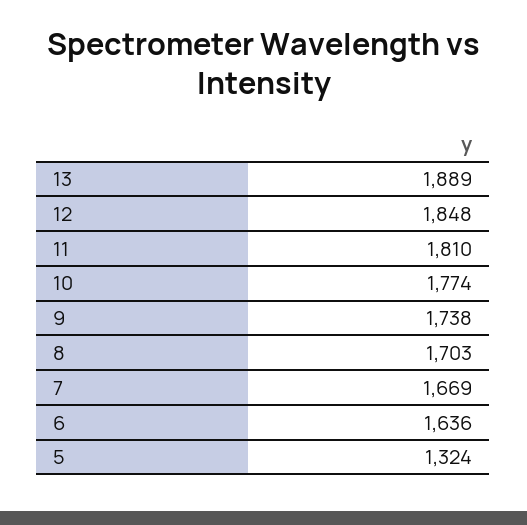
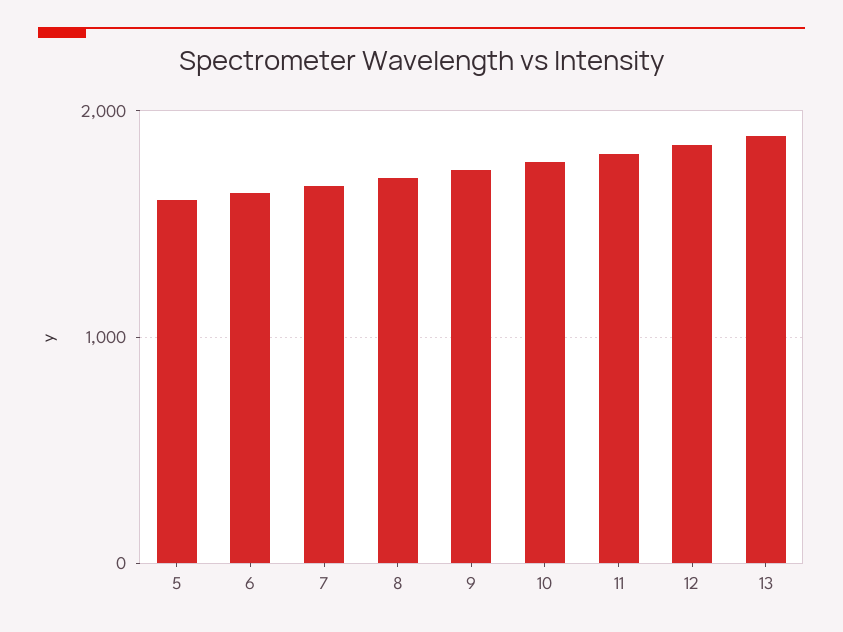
5: 1324 -> 1600

